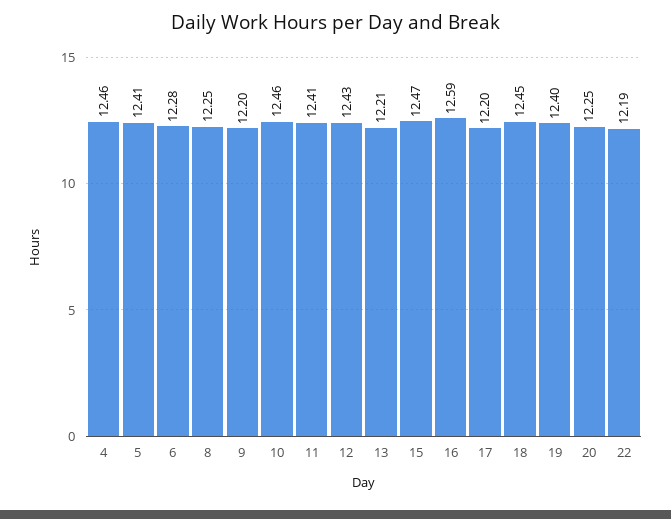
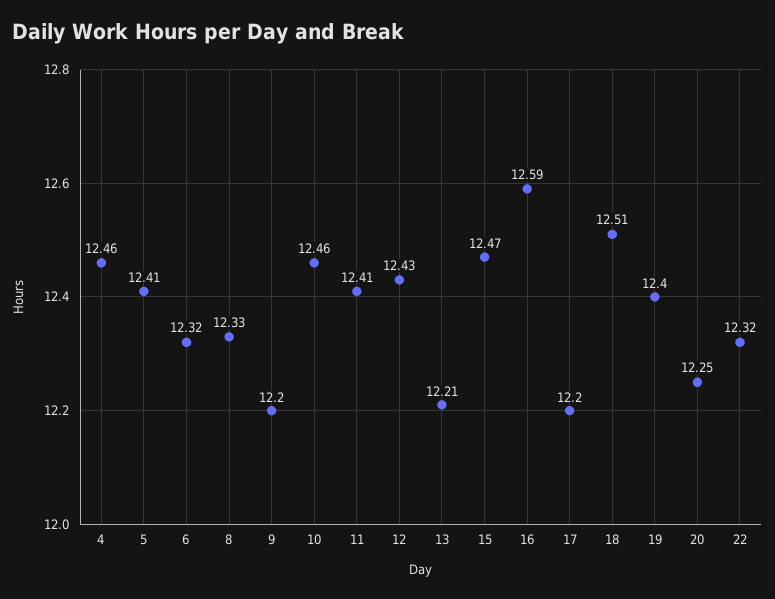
6: 12.28 -> 12.32
8: 12.25 -> 12.33
18: 12.45 -> 12.51
22: 12.19 -> 12.32

